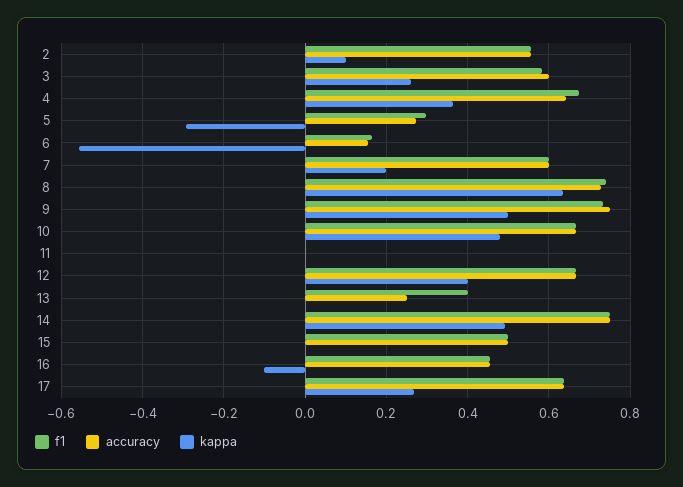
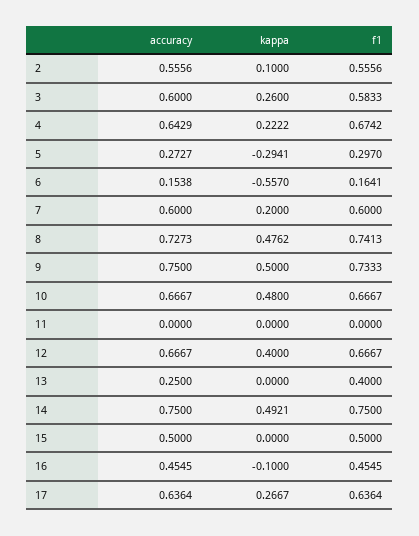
kappa, 4: 0.36 -> 0.2222
kappa, 8: 0.64 -> 0.4762

